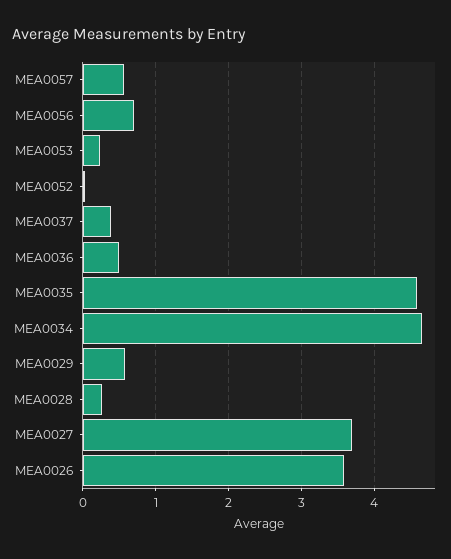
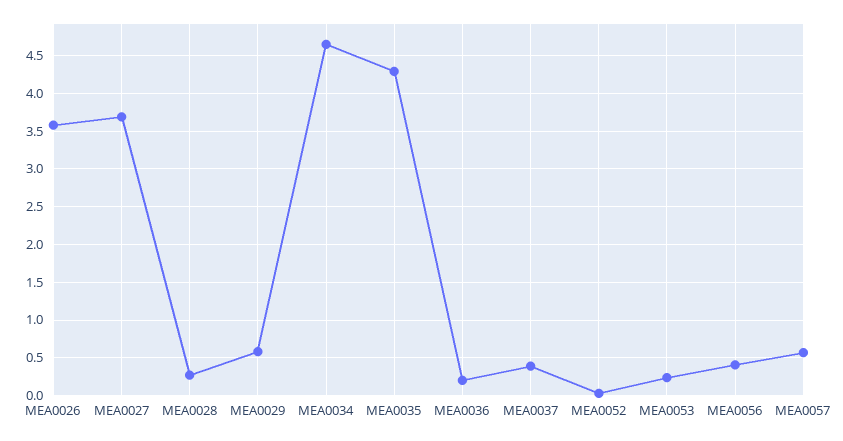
MEA0056: 0.7 -> 0.4
MEA0036: 0.5 -> 0.2
MEA0035: 4.6 -> 4.3

